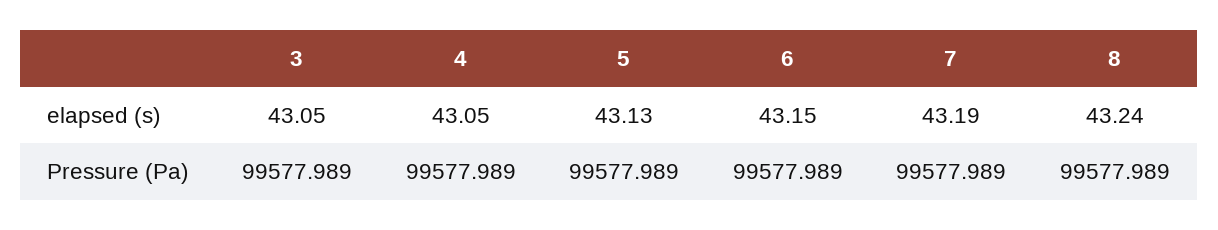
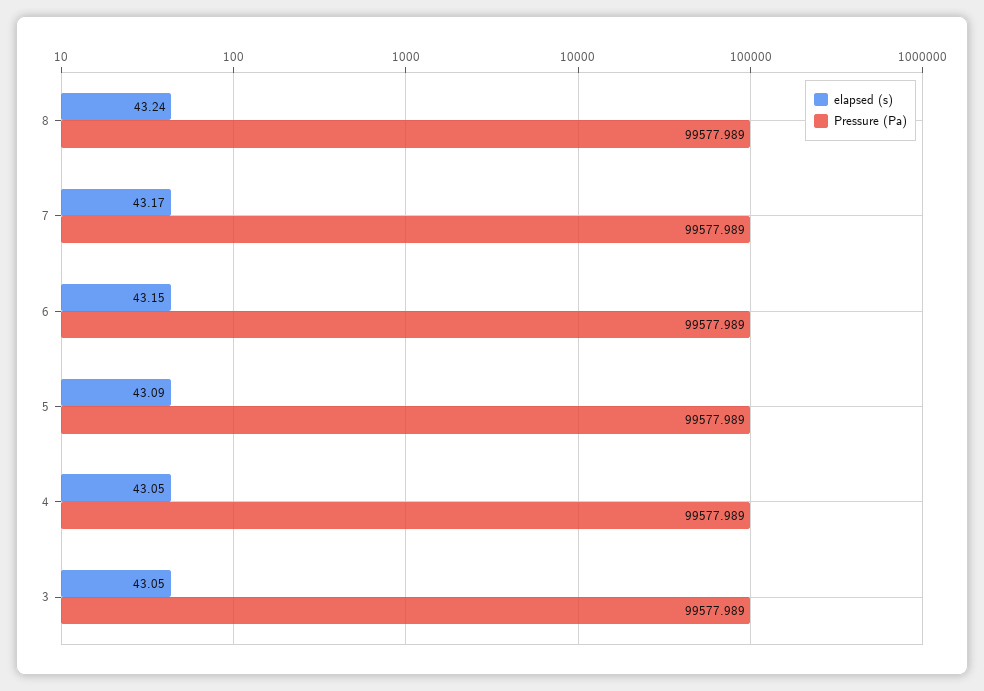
elapsed (s), 5: 43.13 -> 43.09
elapsed (s), 7: 43.19 -> 43.17

